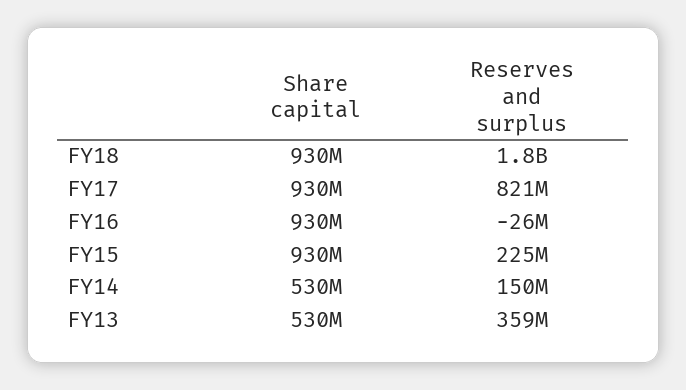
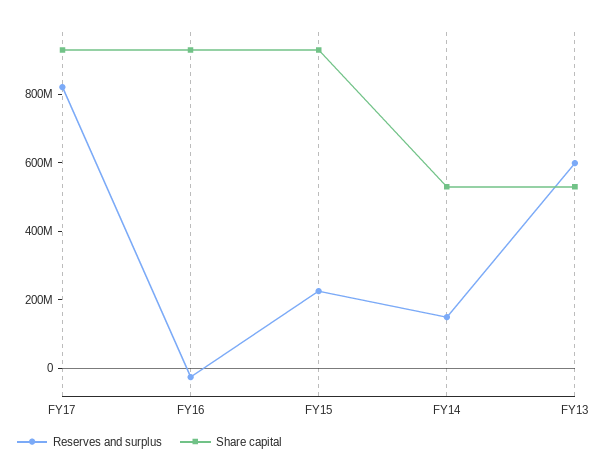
Share capital, FY18: 930000000 -> none
Reserves and surplus, FY18: 1800000000 -> none
Reserves and surplus, FY13: 359000000 -> 600000000

